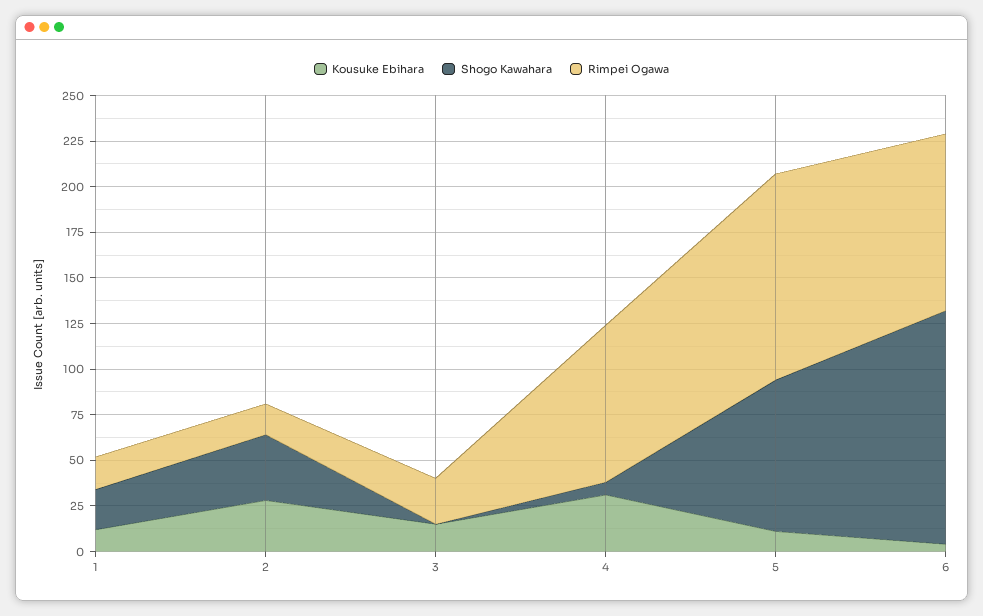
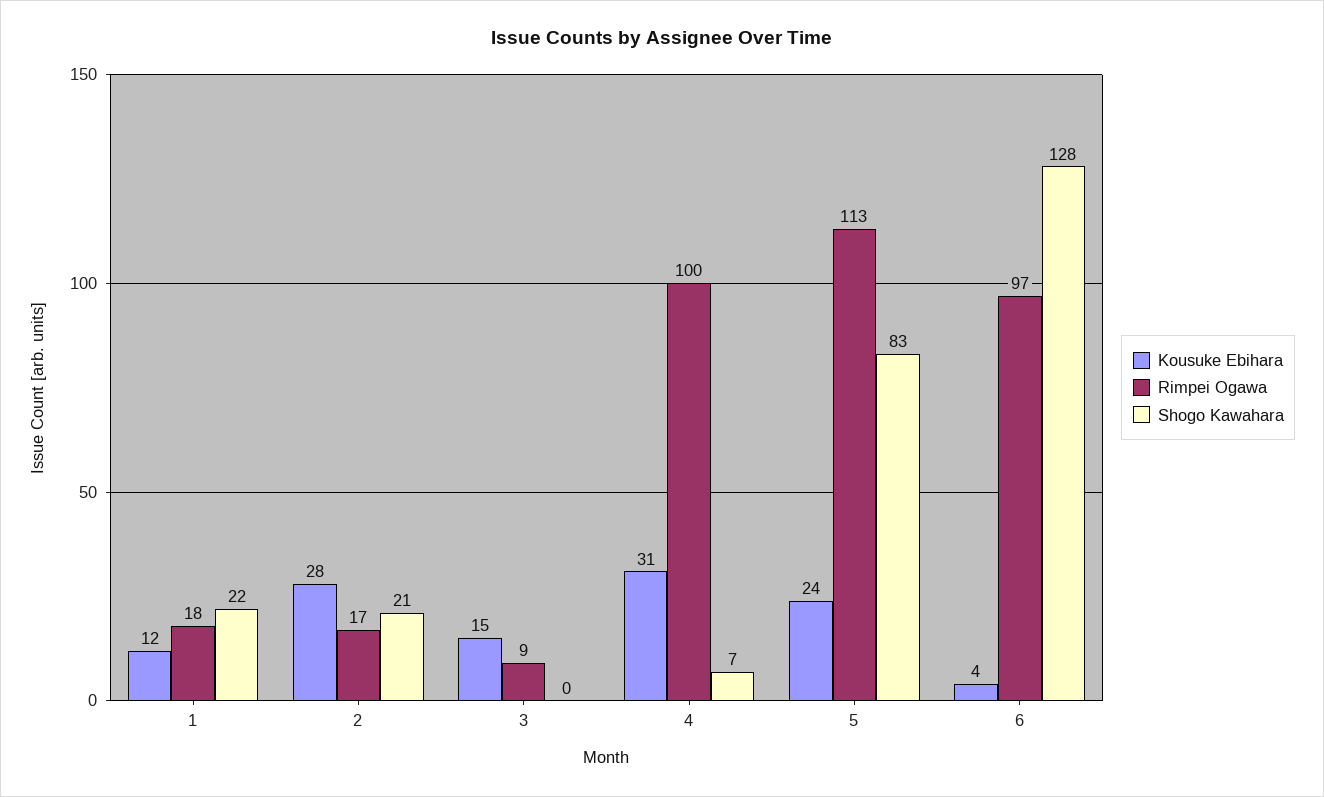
Shogo Kawahara, 2: 35 -> 21
Rimpei Ogawa, 3: 25 -> 9
Rimpei Ogawa, 4: 85 -> 100
Kousuke Ebihara, 5: 10 -> 24

